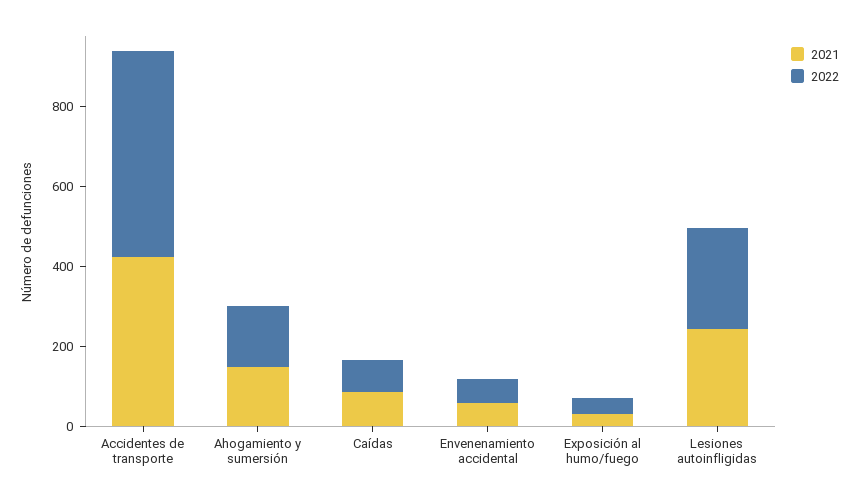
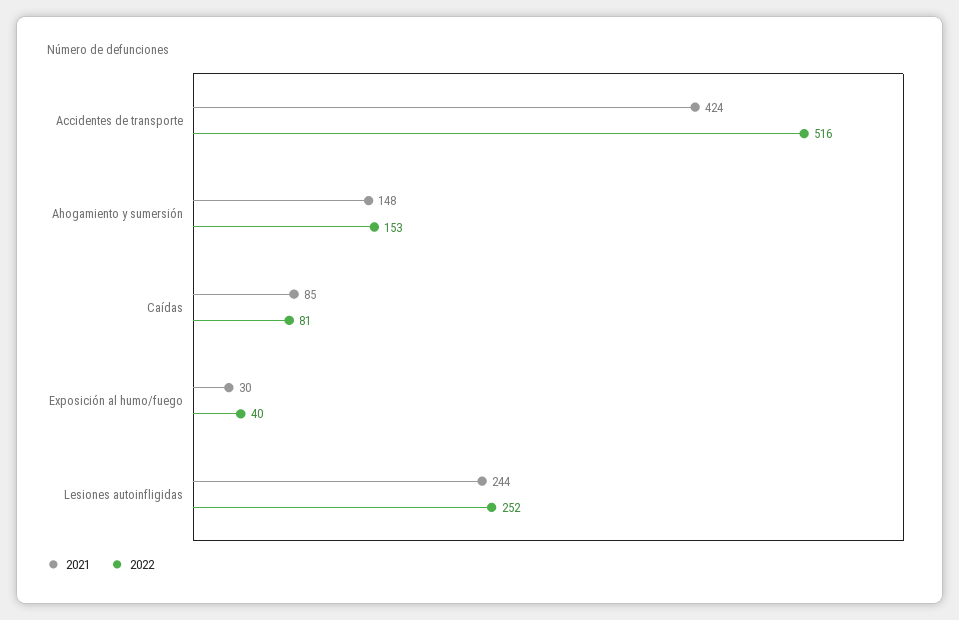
2021, Envenenamiento accidental: 50 -> none
2022, Envenenamiento accidental: 50 -> none

